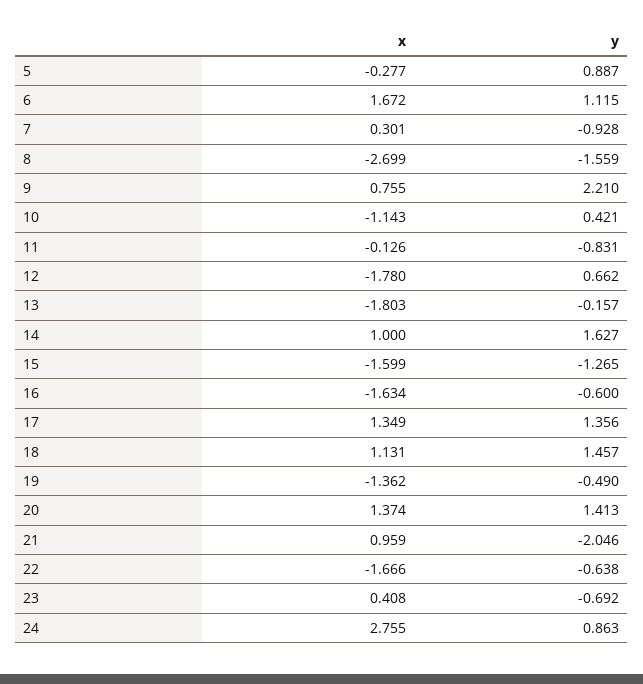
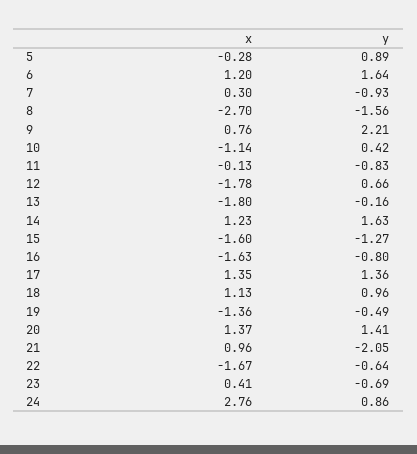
x, 6: 1.672 -> 1.2
y, 6: 1.115 -> 1.64
x, 14: 1 -> 1.23
y, 16: -0.6 -> -0.8
y, 18: 1.457 -> 0.96

